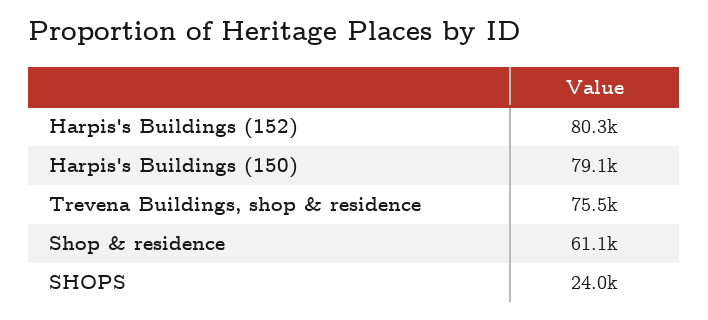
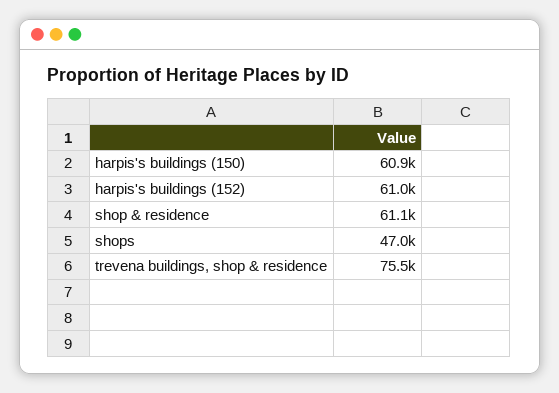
Harpis's Buildings (152): 80300 -> 61000
Harpis's Buildings (150): 79100 -> 60900
SHOPS: 24000 -> 47000

